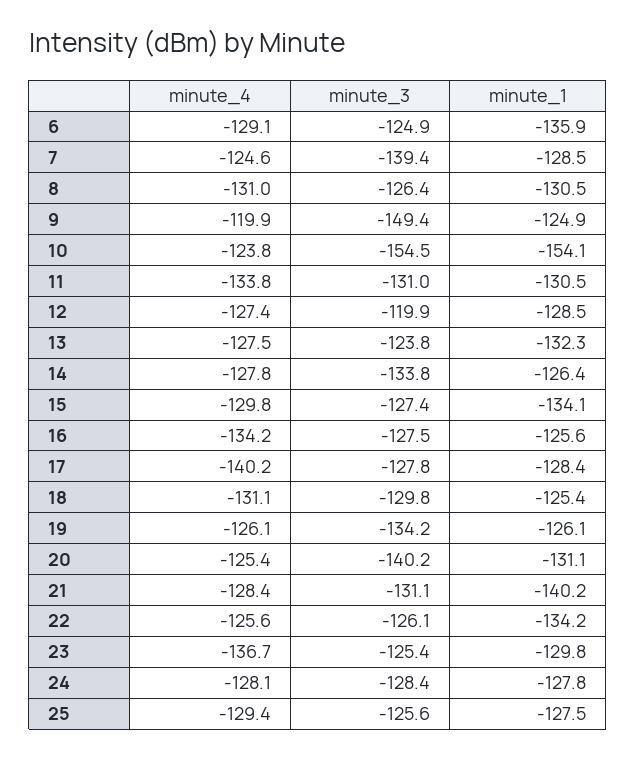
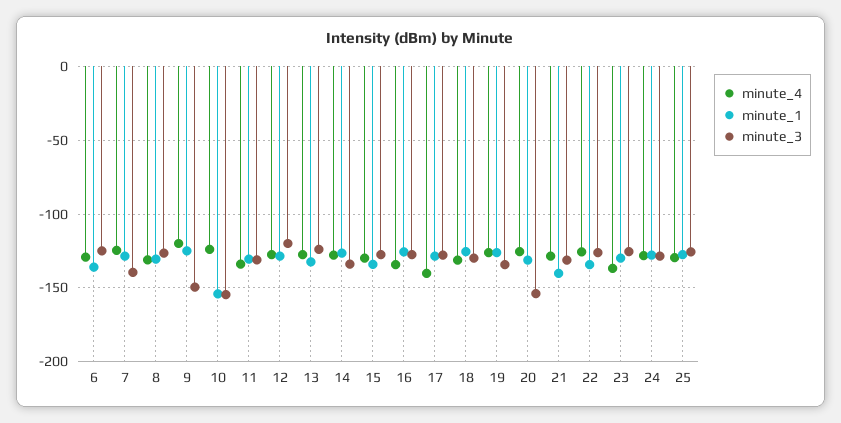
minute_3, 20: -140.2 -> -155

